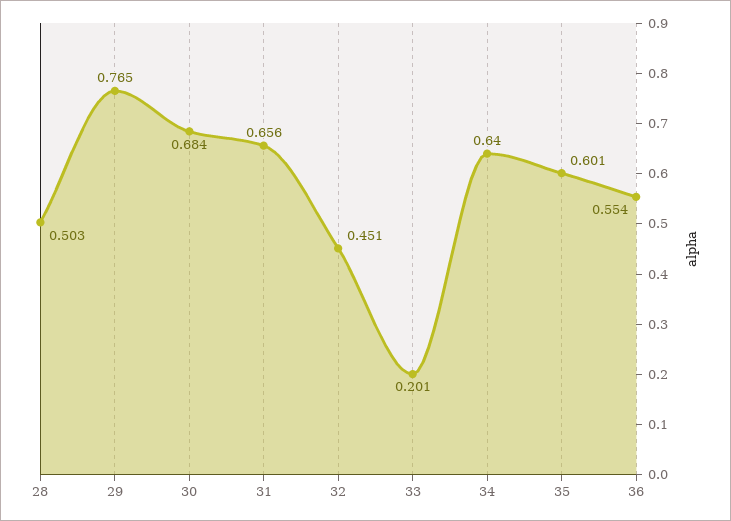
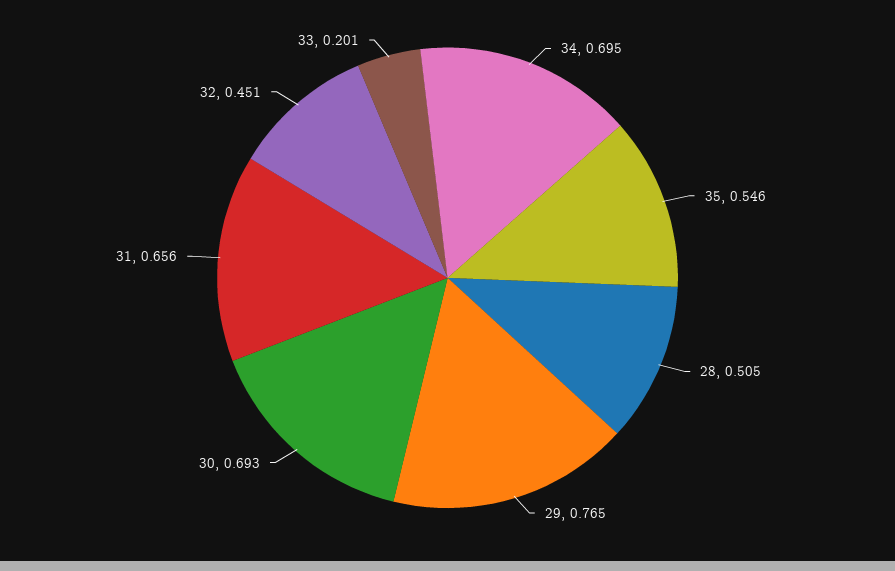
28: 0.503 -> 0.505
30: 0.684 -> 0.693
34: 0.64 -> 0.695
35: 0.601 -> 0.546
36: 0.554 -> none

